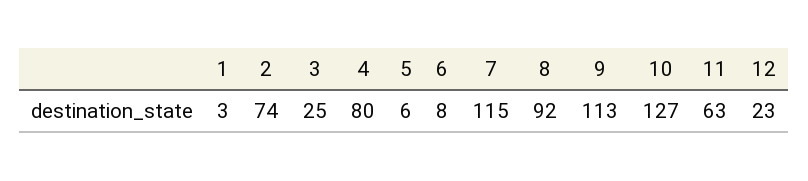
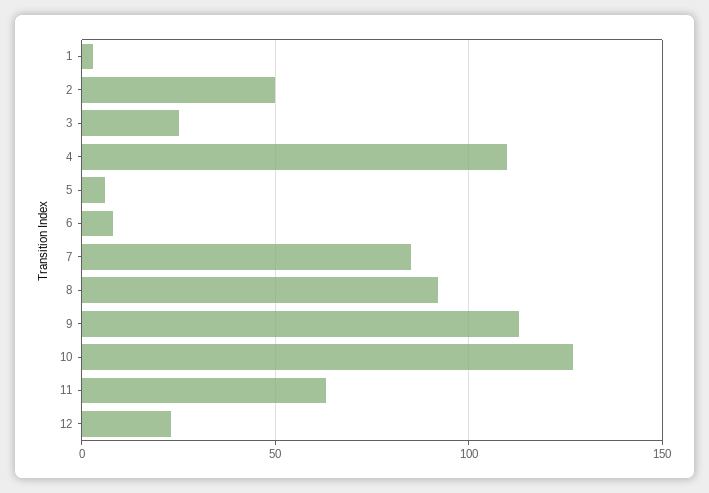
2: 74 -> 50
4: 80 -> 110
7: 115 -> 85

